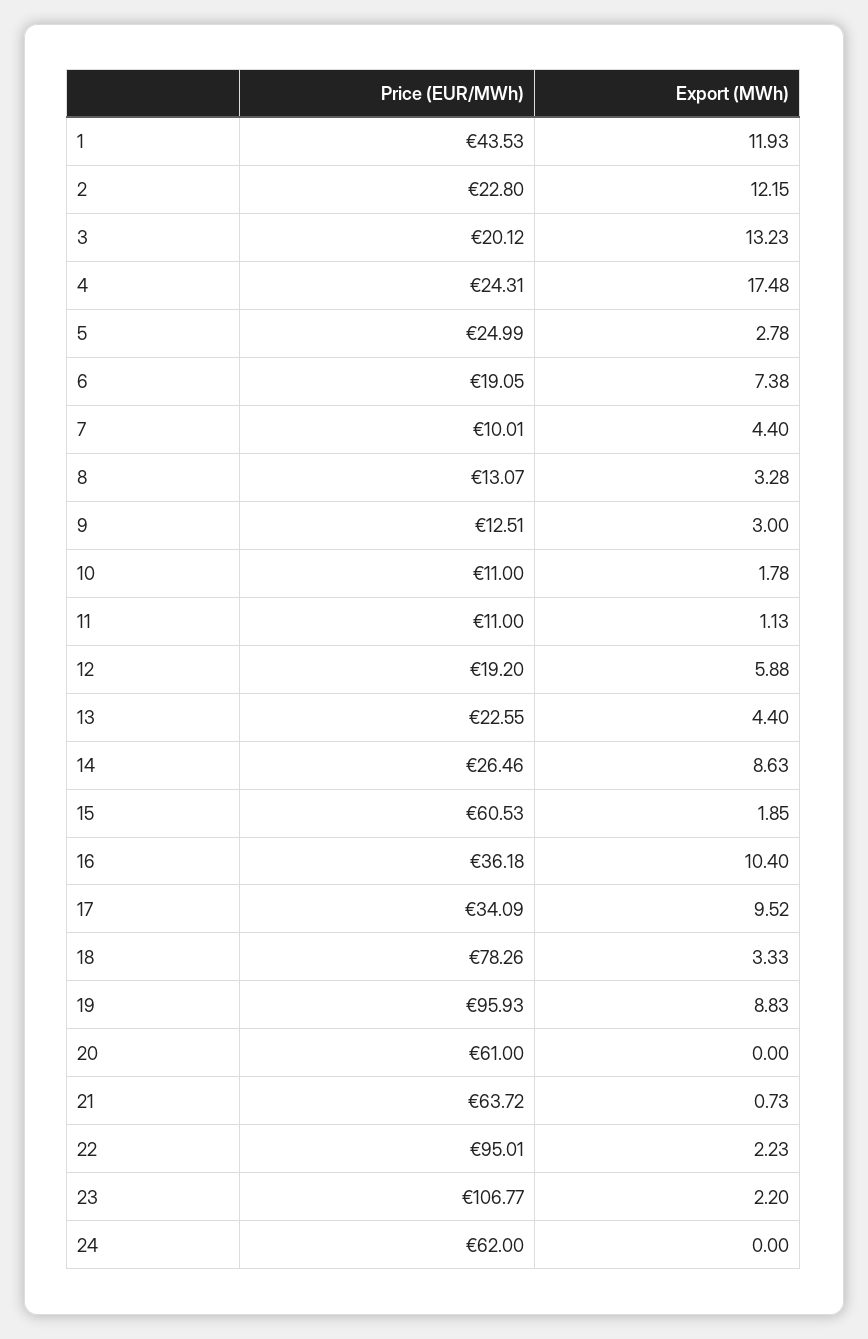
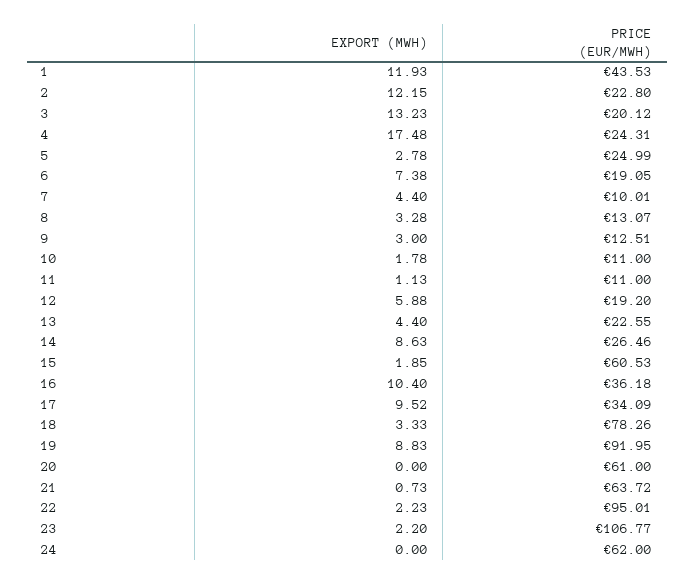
Price (EUR/MWh), 19: 95.93 -> 91.95

